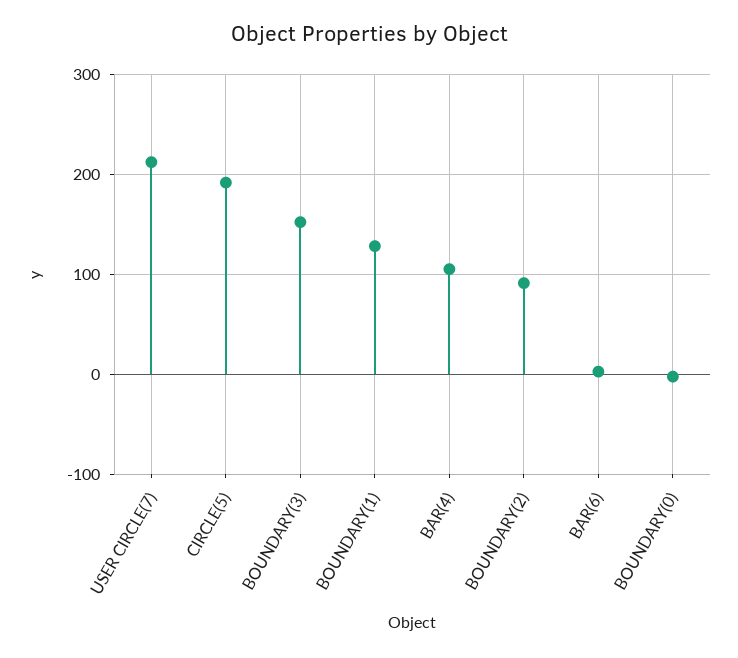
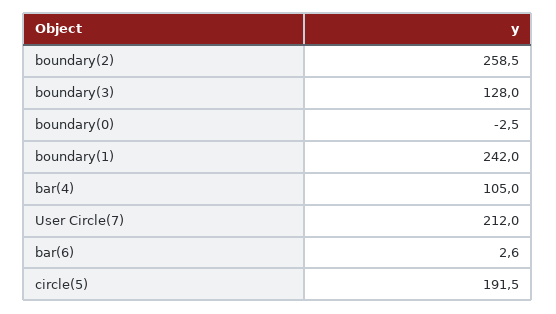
BOUNDARY(3): 150 -> 128
BOUNDARY(1): 130 -> 242
BOUNDARY(2): 90 -> 258.5

